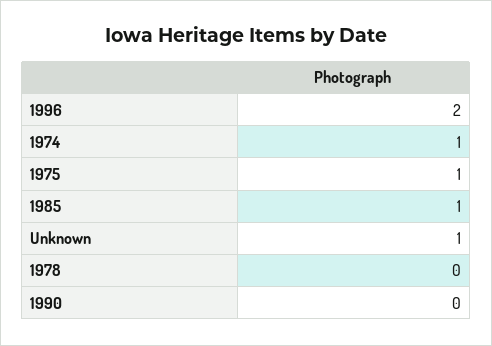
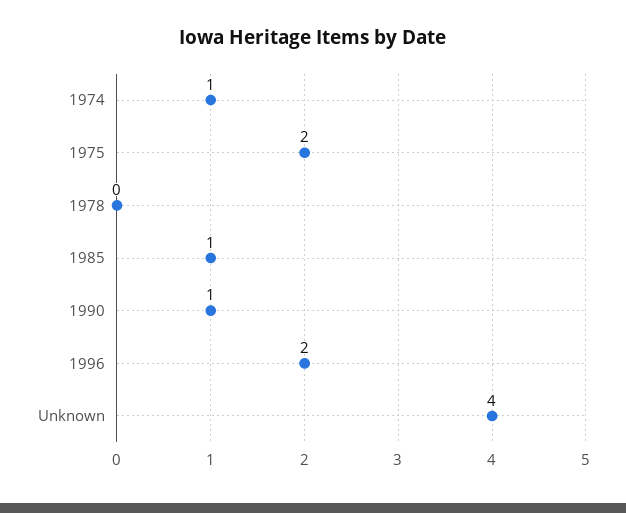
1975: 1 -> 2
Unknown: 1 -> 4
1990: 0 -> 1

